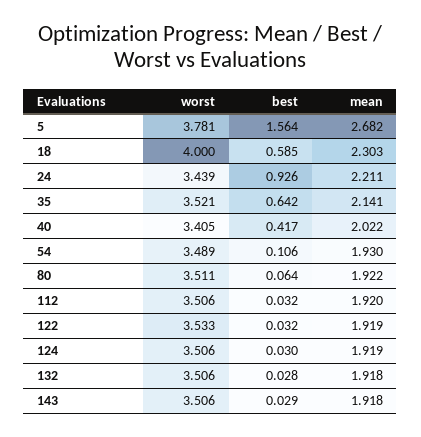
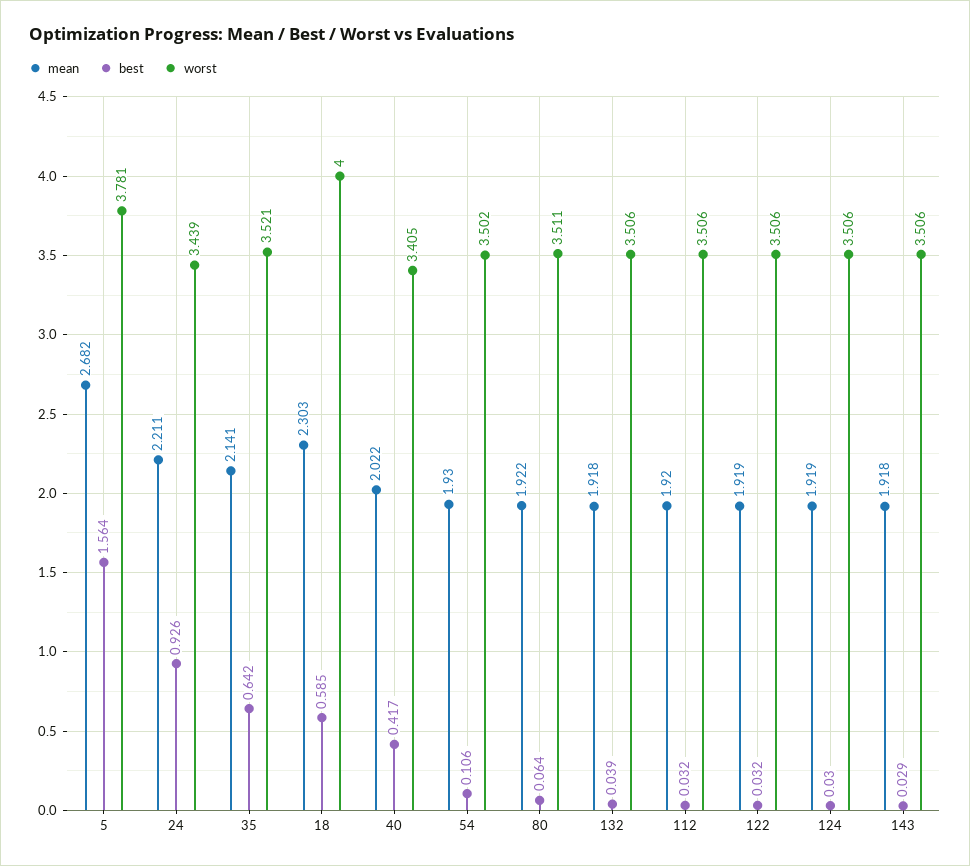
worst, 54: 3.489 -> 3.502
worst, 122: 3.533 -> 3.506
best, 132: 0.028 -> 0.039

